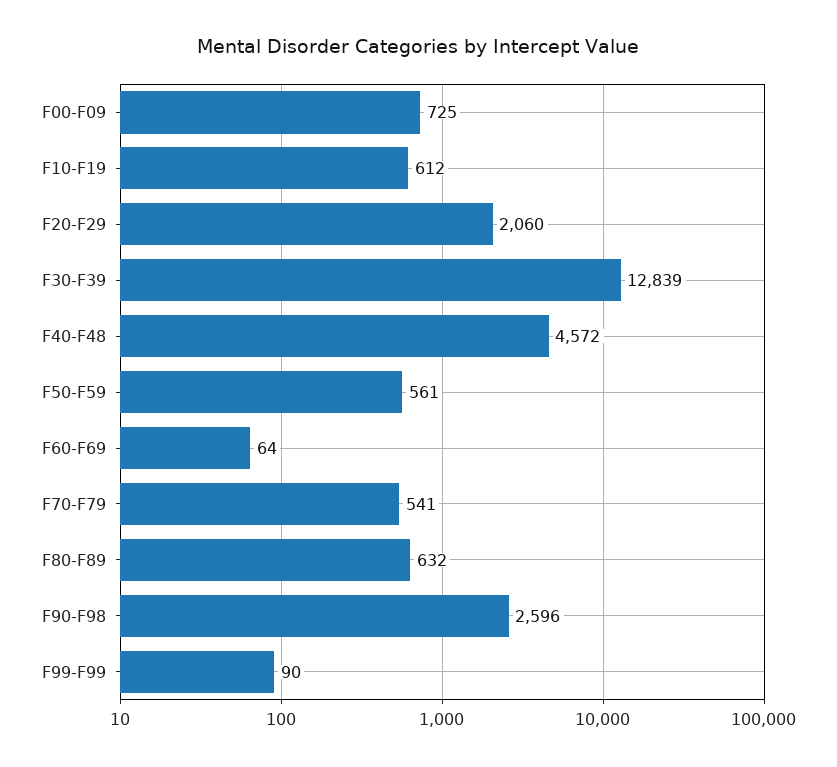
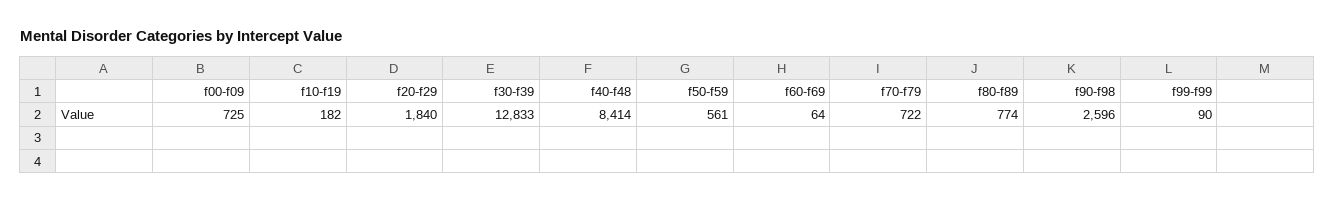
F10-F19: 612 -> 182
F20-F29: 2060 -> 1840
F30-F39: 12839 -> 12833
F40-F48: 4572 -> 8414
F70-F79: 541 -> 722
F80-F89: 632 -> 774

